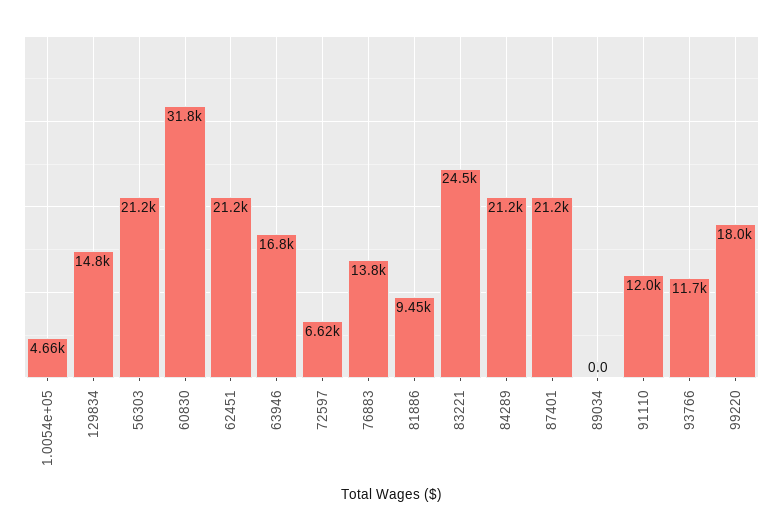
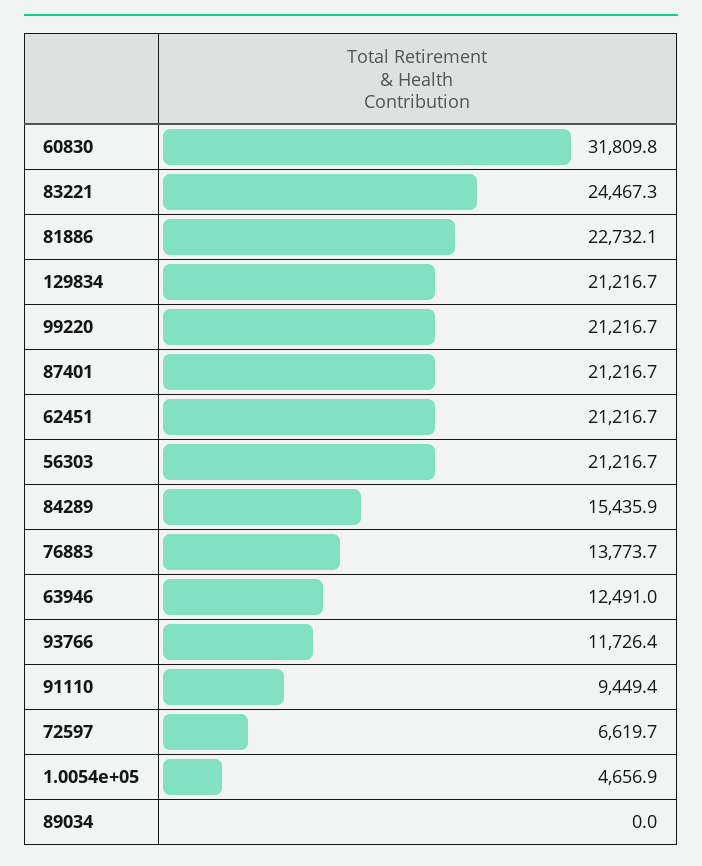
129834: 14800 -> 21216.7
63946: 16800 -> 12491
81886: 9450 -> 22732.1
84289: 21200 -> 15435.9
91110: 12000 -> 9449.4
99220: 18000 -> 21216.7

